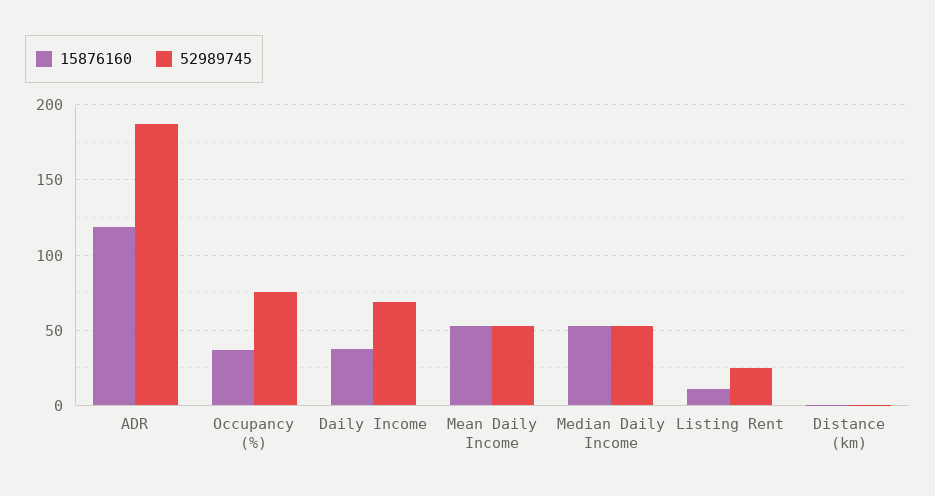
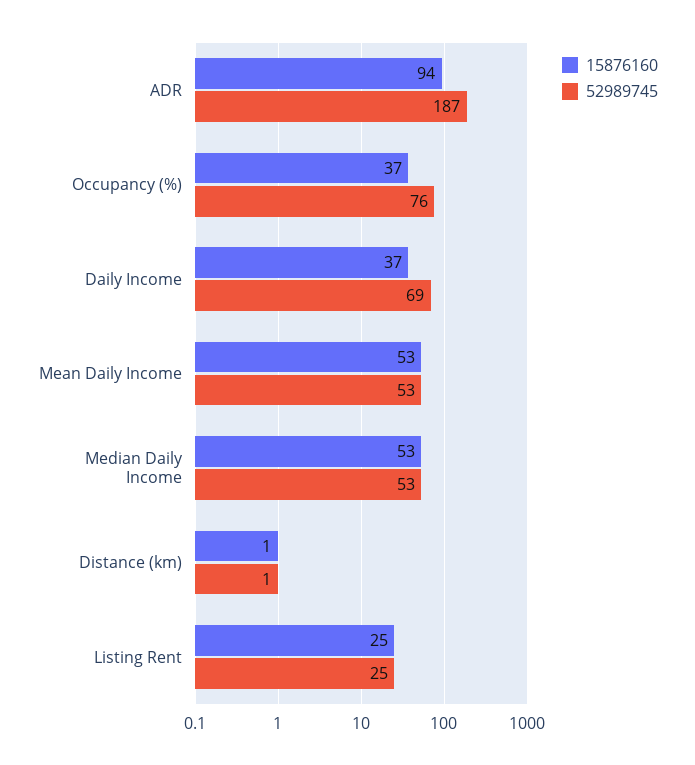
15876160, ADR: 120 -> 94
15876160, Listing Rent: 10 -> 25

